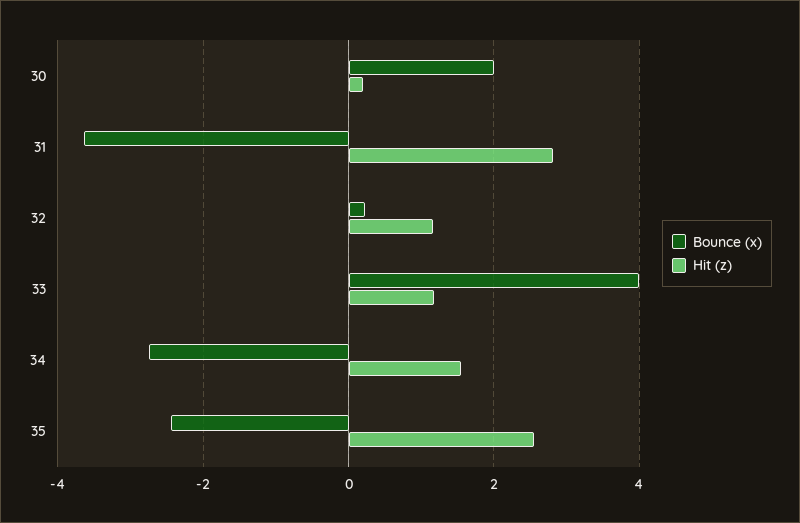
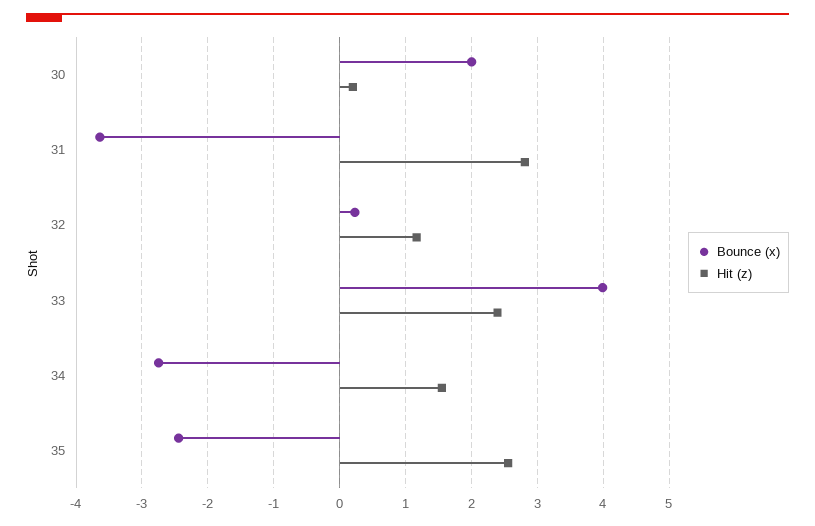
Hit (z), 33: 1.2 -> 2.4

